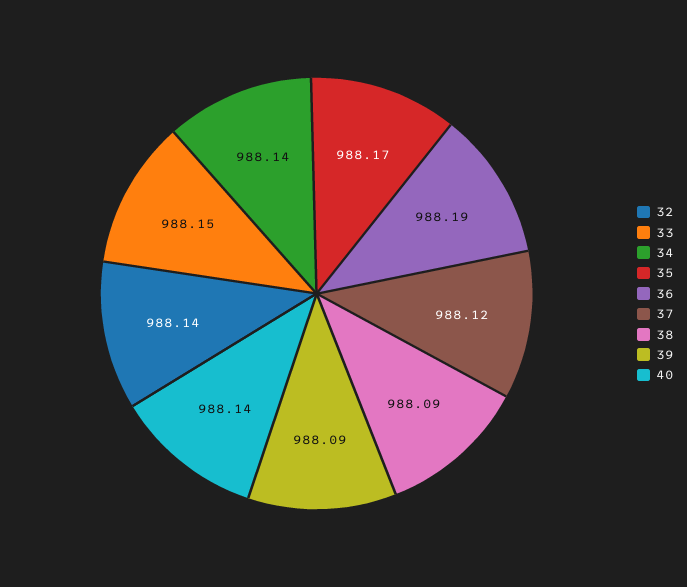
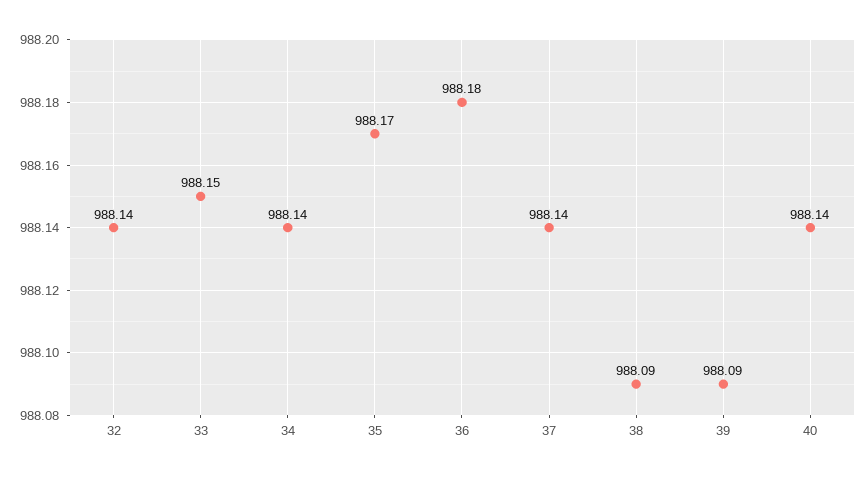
36: 988.19 -> 988.18
37: 988.12 -> 988.14

